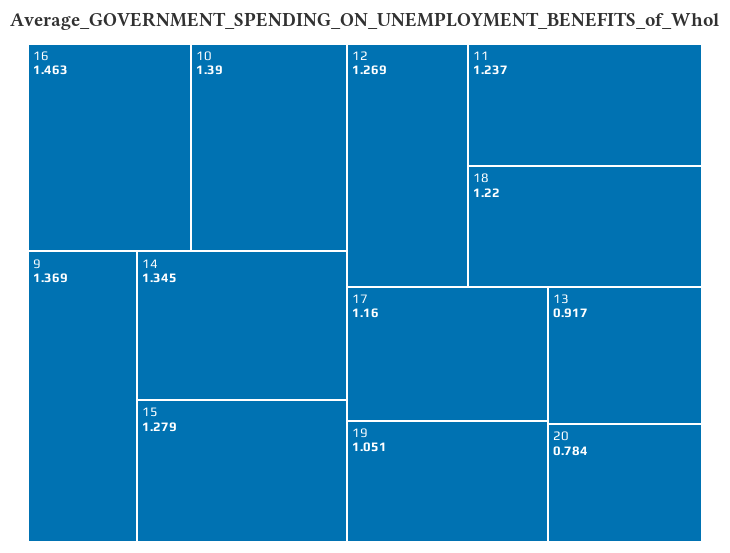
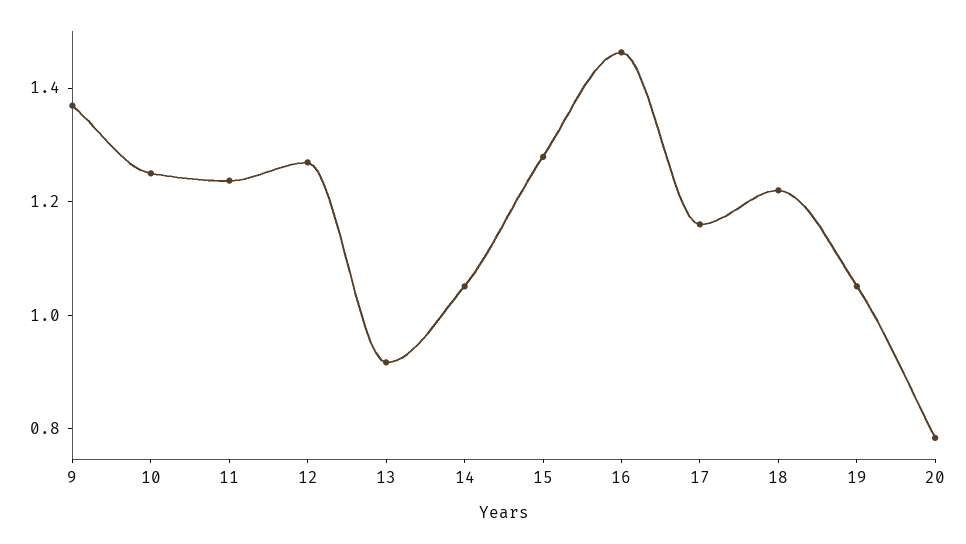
10: 1.39 -> 1.25
14: 1.345 -> 1.05

